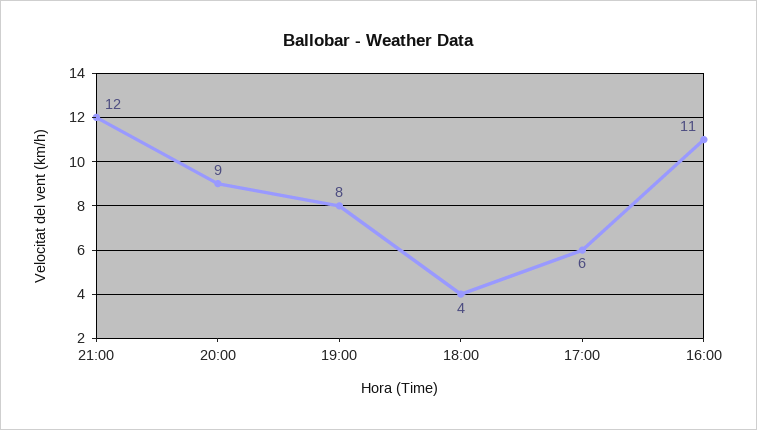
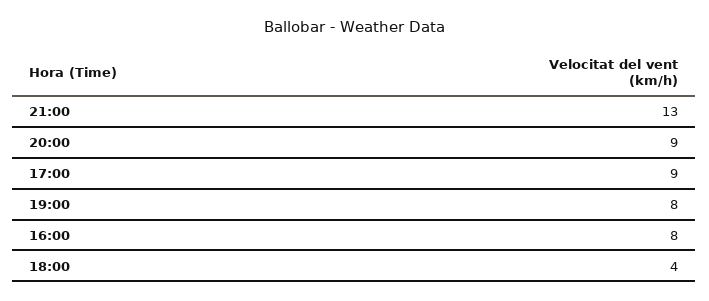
21:00: 12 -> 13
17:00: 6 -> 9
16:00: 11 -> 8

